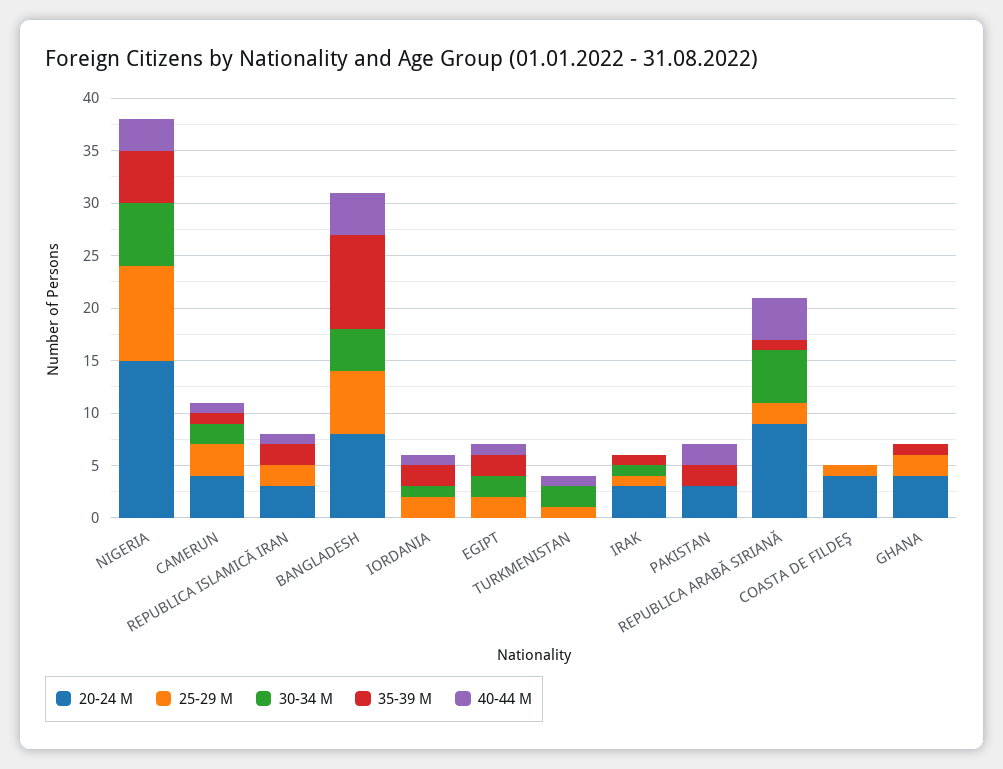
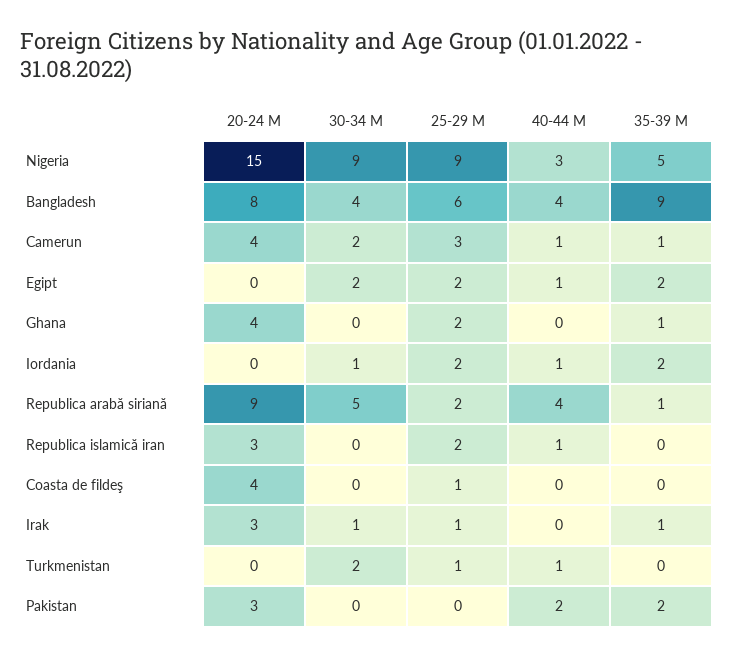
30-34 M, NIGERIA: 6 -> 9
35-39 M, REPUBLICA ISLAMICĂ IRAN: 2 -> 0

